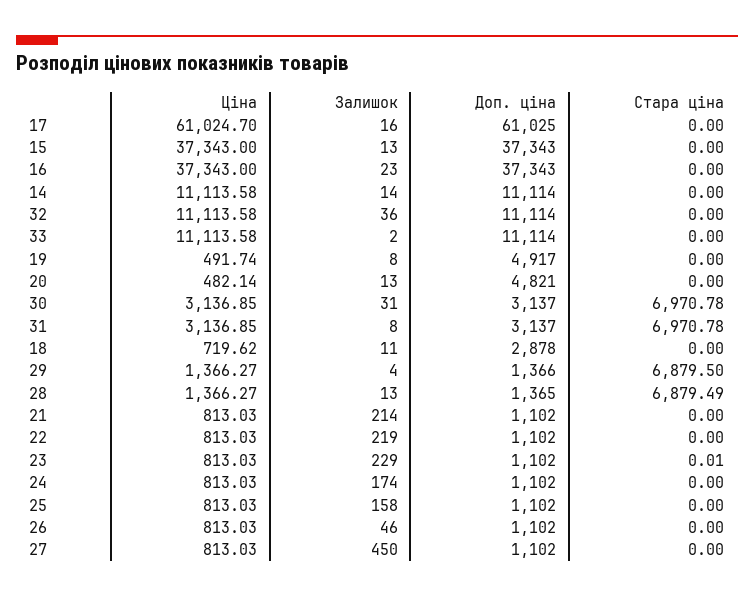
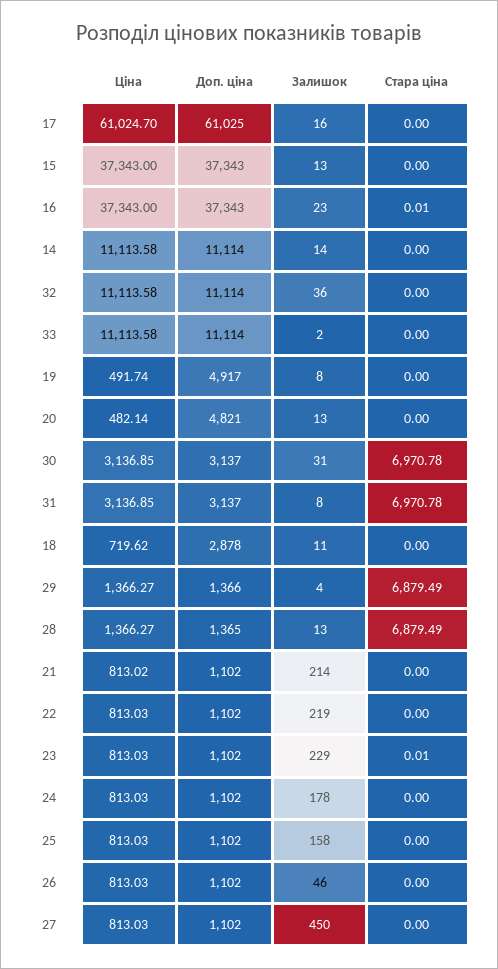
Стара ціна, 16: 0 -> 0.01
Стара ціна, 29: 6879.5 -> 6879.49
Ціна, 21: 813.03 -> 813.02
Залишок, 24: 174 -> 178

